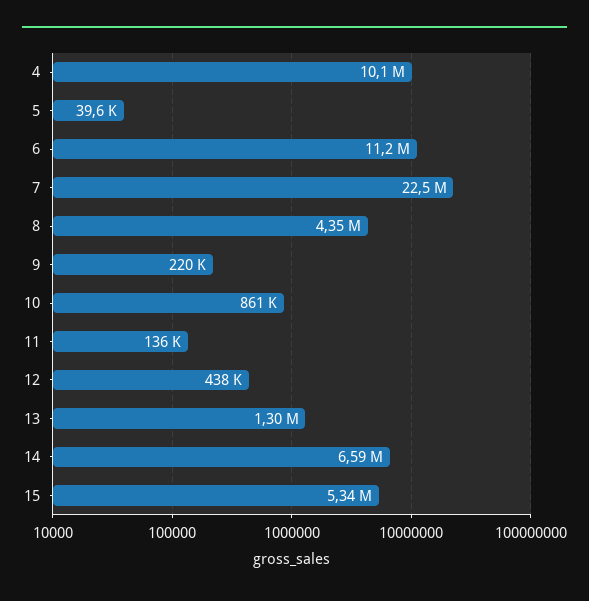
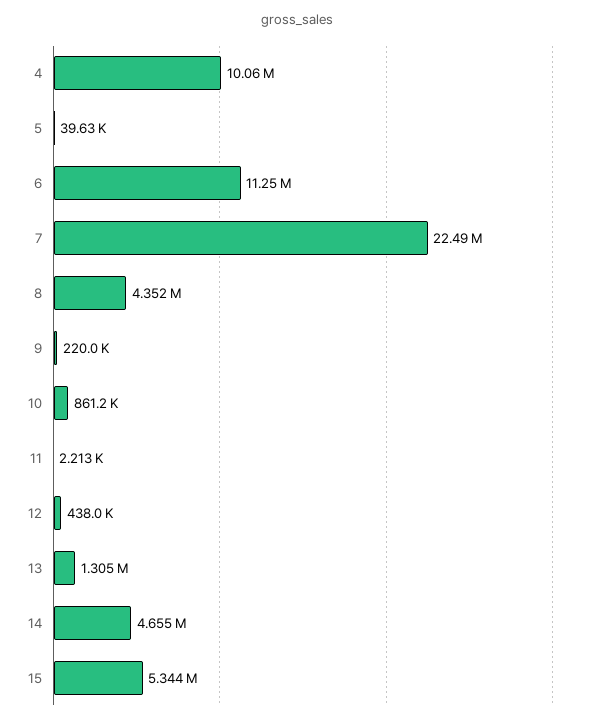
11: 136000 -> 2213
14: 6590000 -> 4655000

